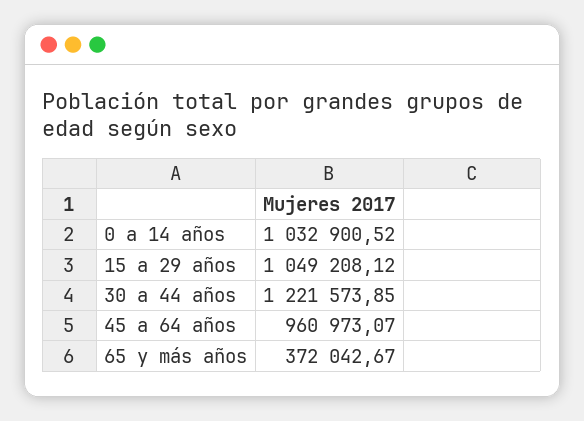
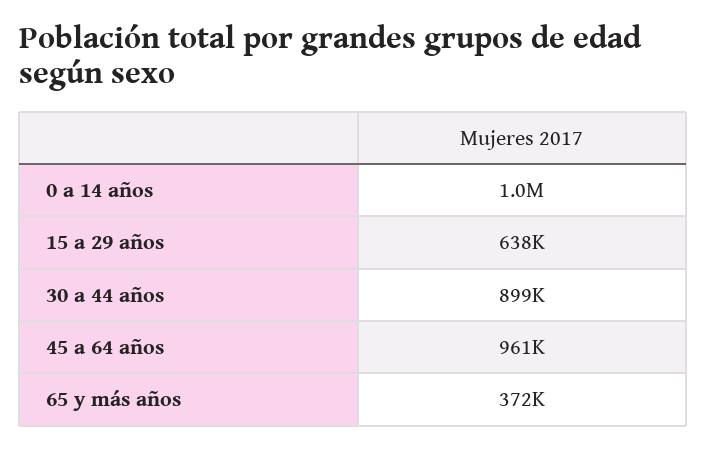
15 a 29 años: 1049208.12 -> 638000
30 a 44 años: 1221573.85 -> 899000

